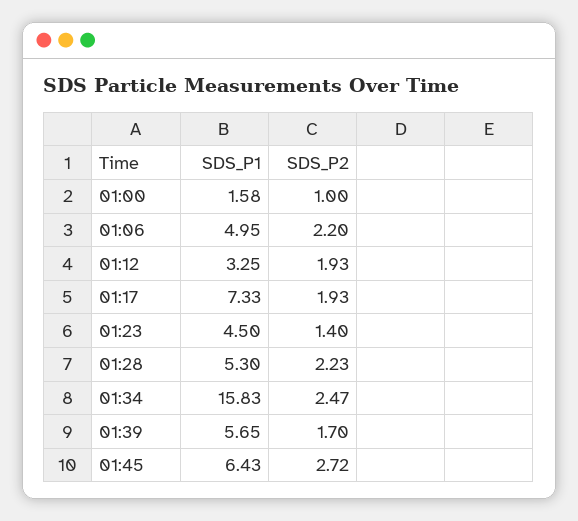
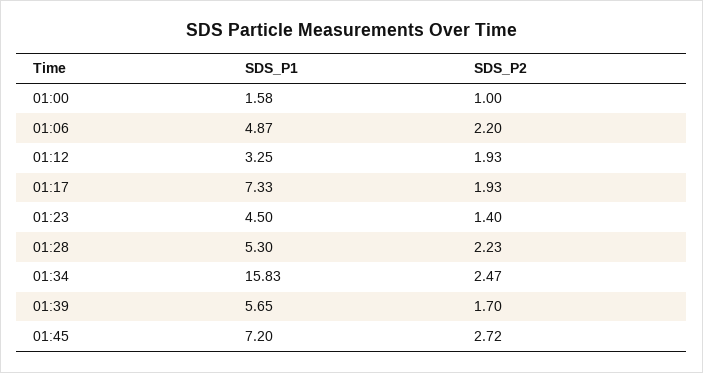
SDS_P1, 01:06: 4.95 -> 4.87
SDS_P1, 01:45: 6.43 -> 7.2

